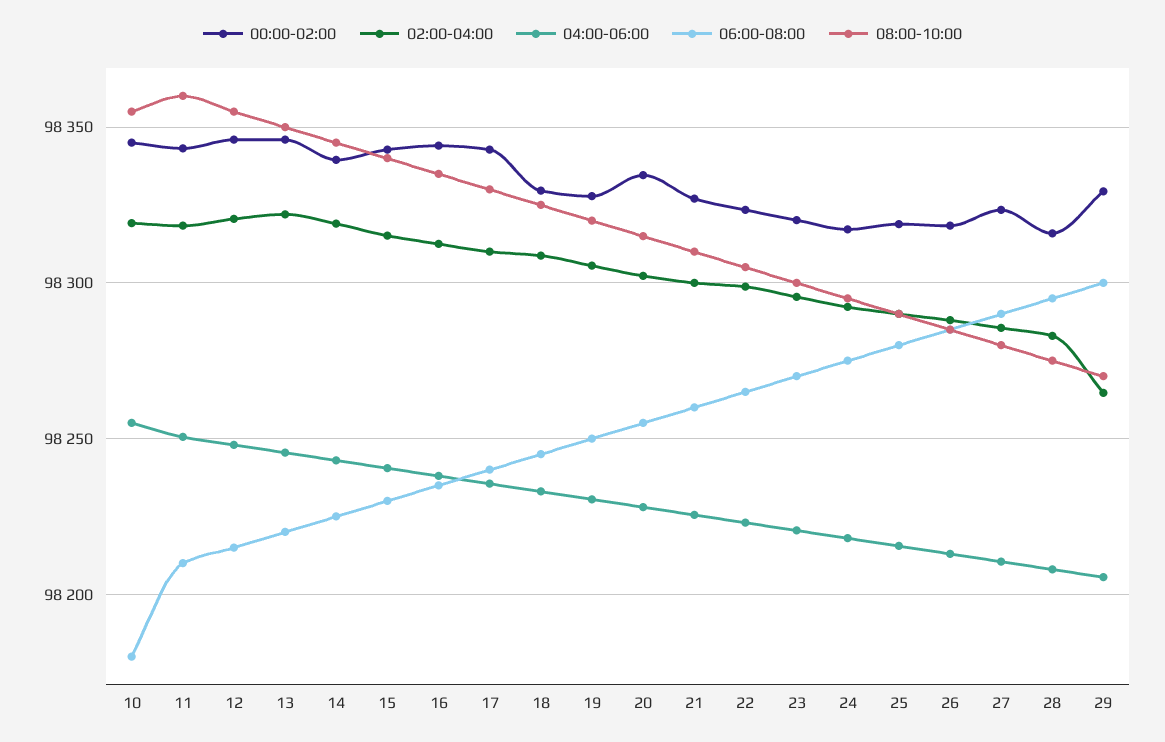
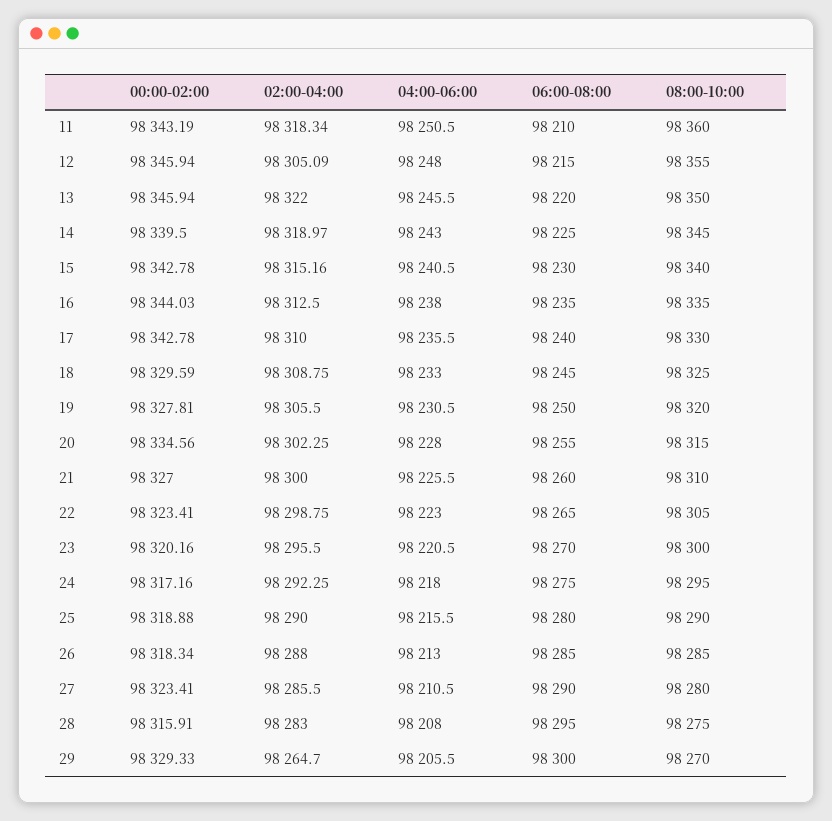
00:00-02:00, 10: 98345 -> none
02:00-04:00, 10: 98320 -> none
04:00-06:00, 10: 98255 -> none
06:00-08:00, 10: 98180 -> none
08:00-10:00, 10: 98355 -> none
02:00-04:00, 12: 98320 -> 98305.09

